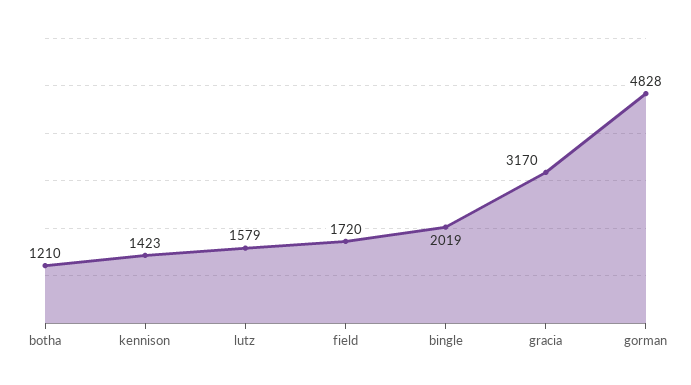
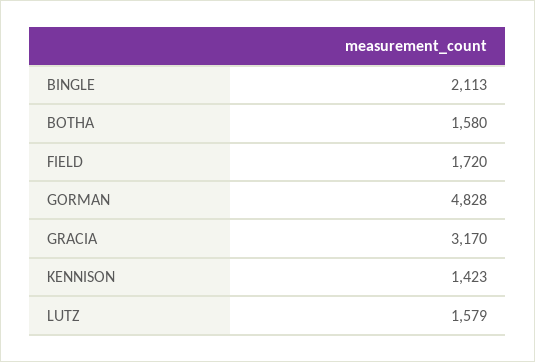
botha: 1210 -> 1580
bingle: 2019 -> 2113

